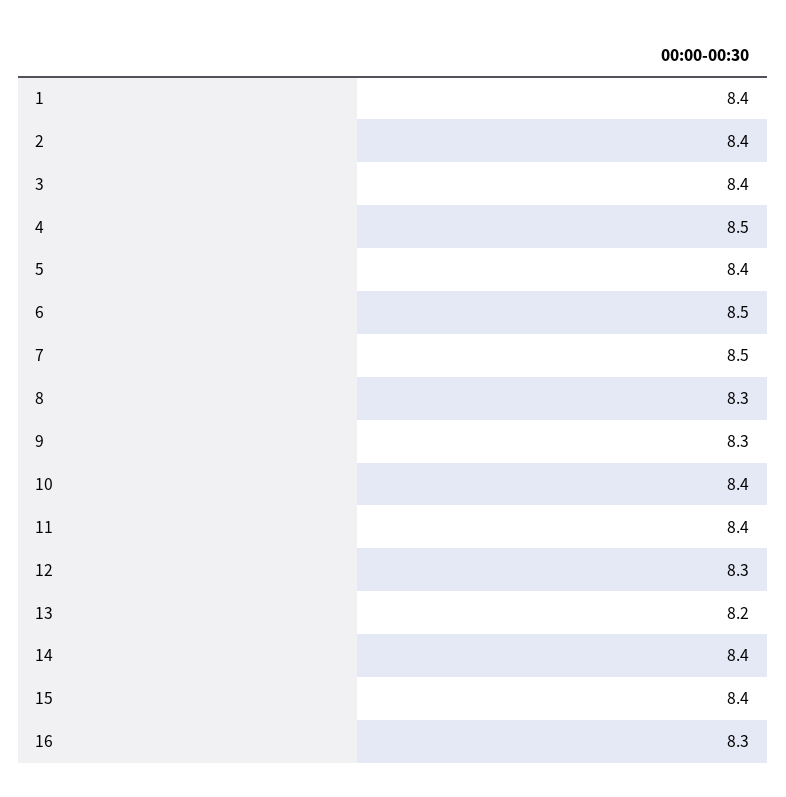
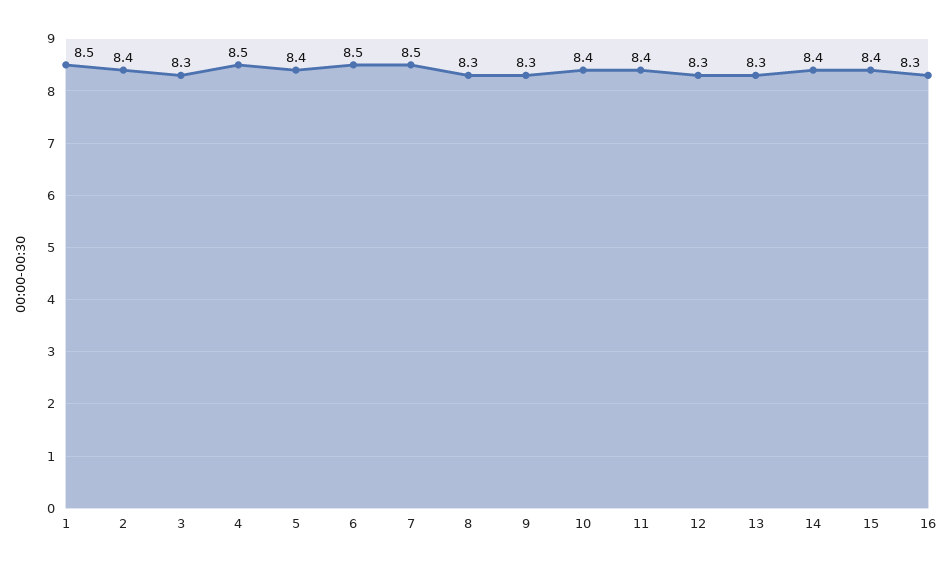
1: 8.4 -> 8.5
3: 8.4 -> 8.3
13: 8.2 -> 8.3

